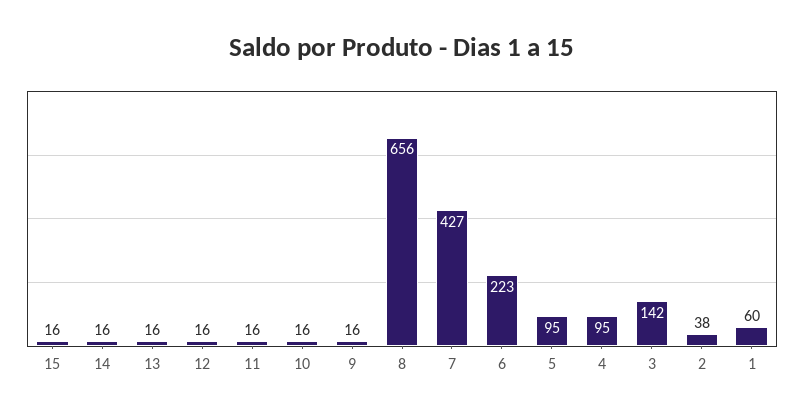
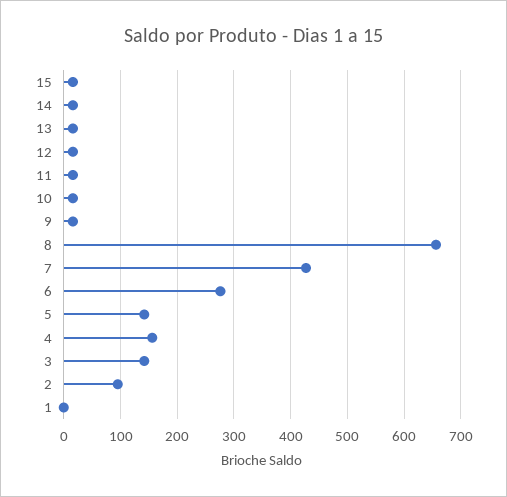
6: 223 -> 280
5: 95 -> 140
4: 95 -> 160
2: 38 -> 100
1: 60 -> 0

